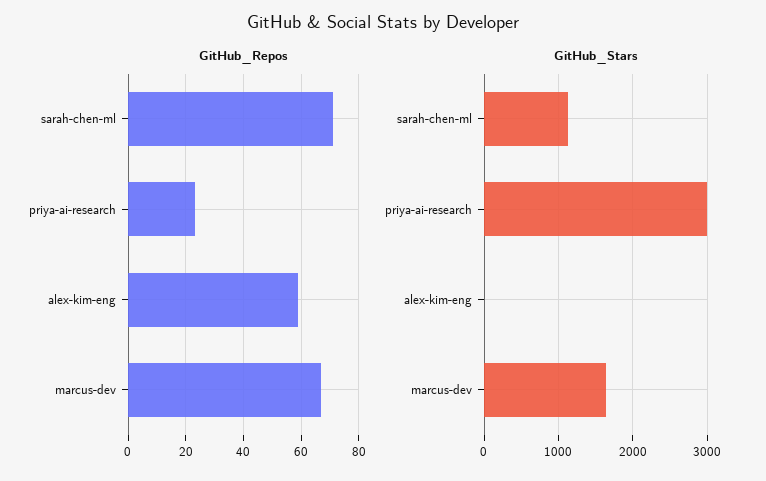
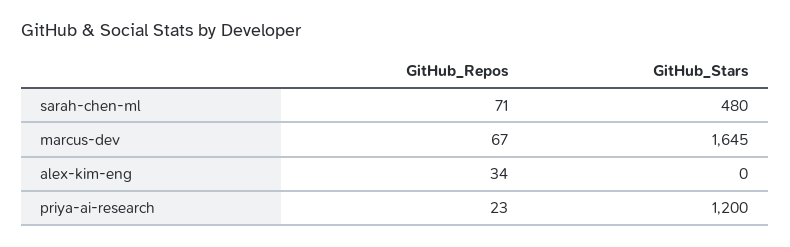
GitHub_Repos, alex-kim-eng: 60 -> 34
GitHub_Stars, sarah-chen-ml: 1100 -> 480
GitHub_Stars, priya-ai-research: 3000 -> 1200

